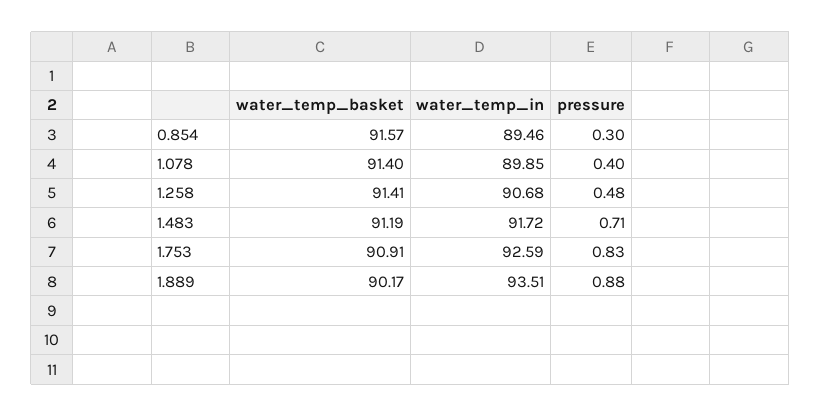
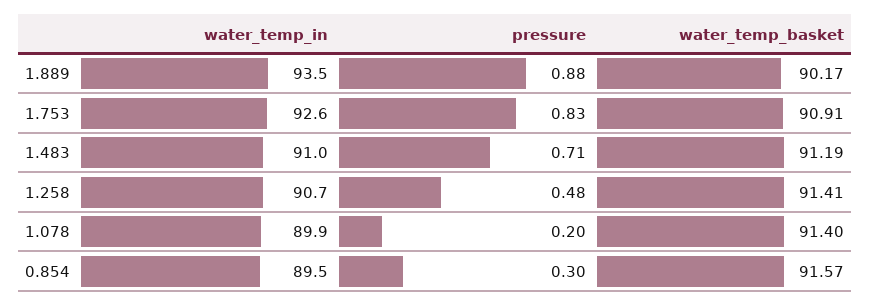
pressure, 1.078: 0.4 -> 0.2
water_temp_in, 1.483: 91.72 -> 91

